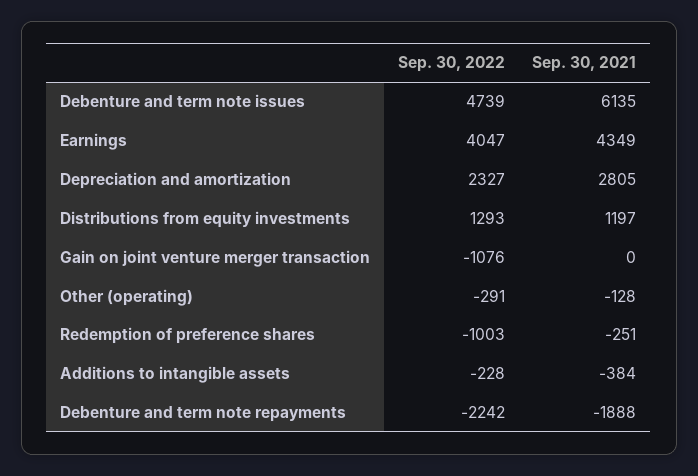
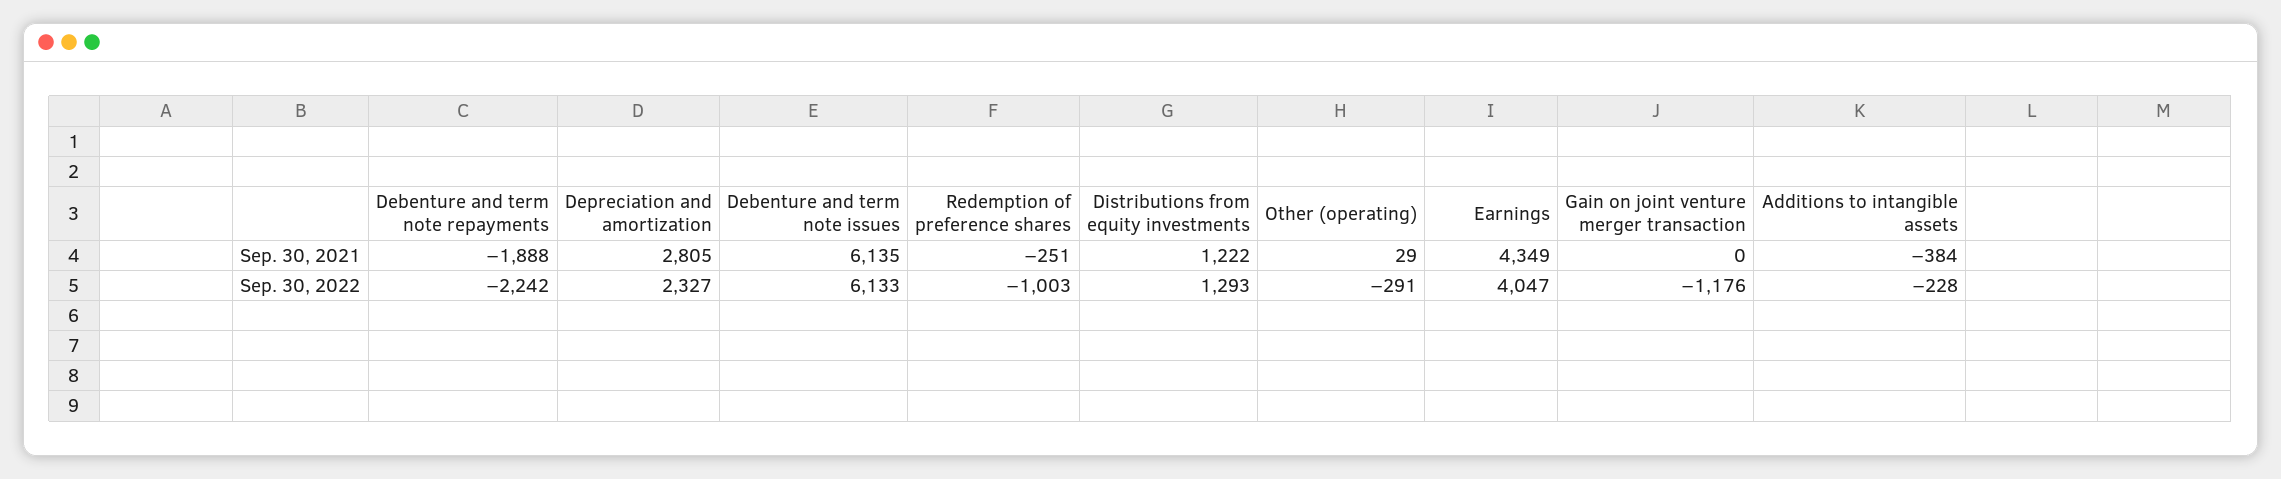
Sep. 30, 2022, Debenture and term note issues: 4739 -> 6133
Sep. 30, 2021, Distributions from equity investments: 1197 -> 1222
Sep. 30, 2022, Gain on joint venture merger transaction: -1076 -> -1176
Sep. 30, 2021, Other (operating): -128 -> 29

